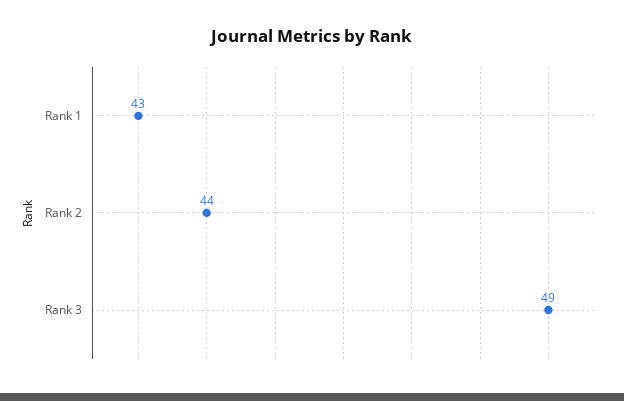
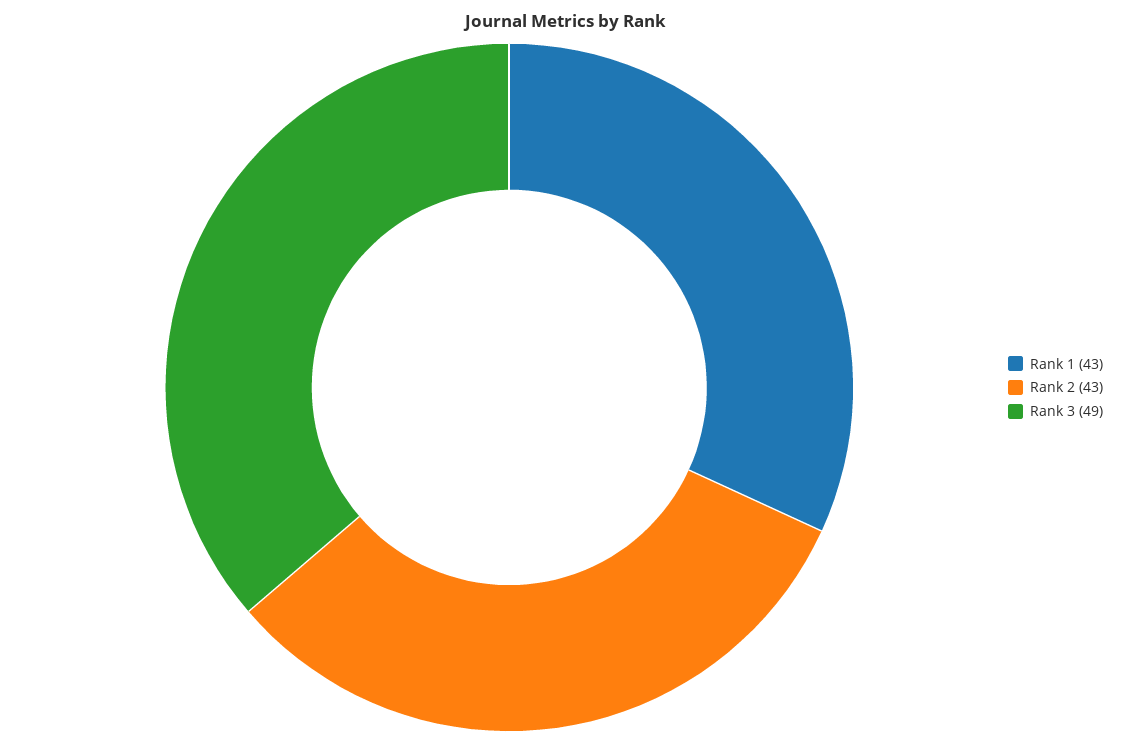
Rank 2: 44 -> 43

